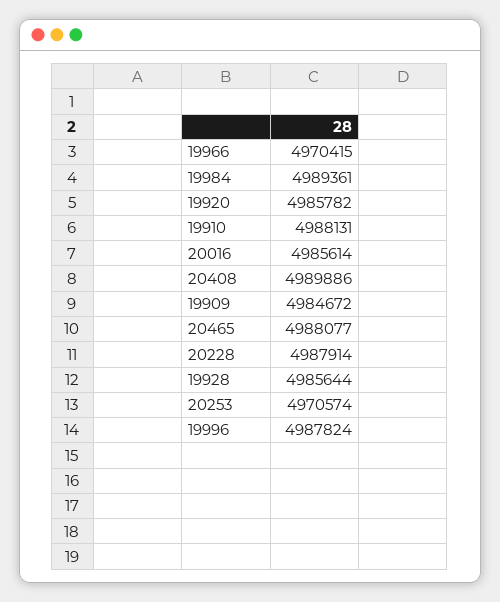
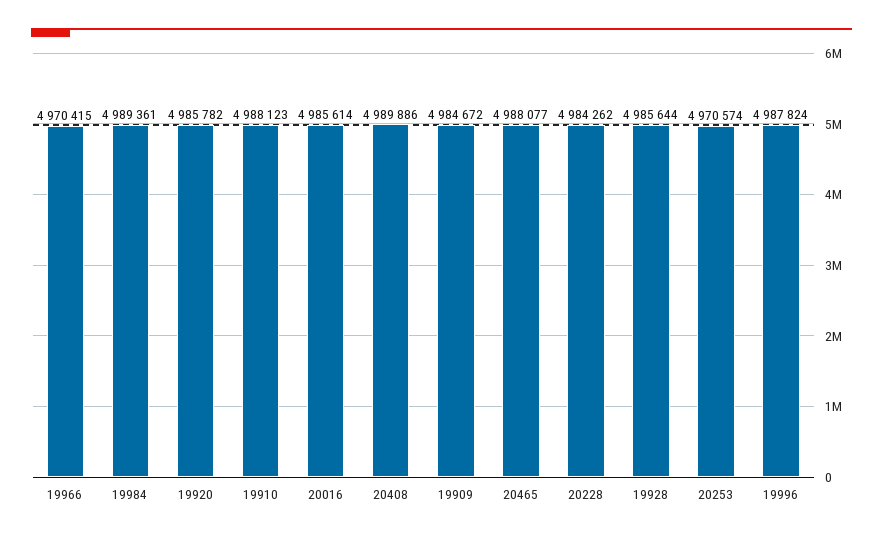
19910: 4988131 -> 4988123
20228: 4987914 -> 4984262

